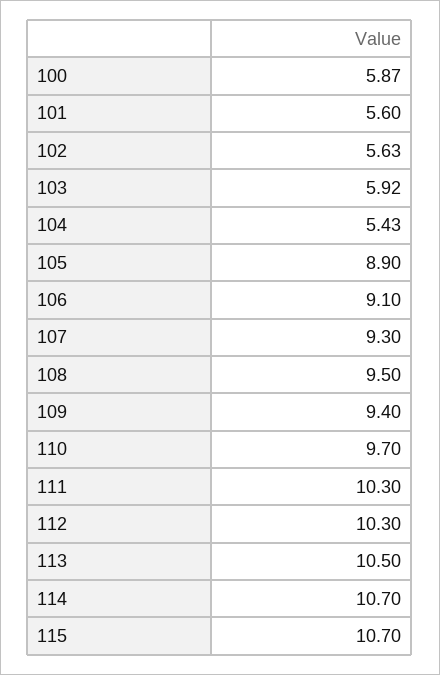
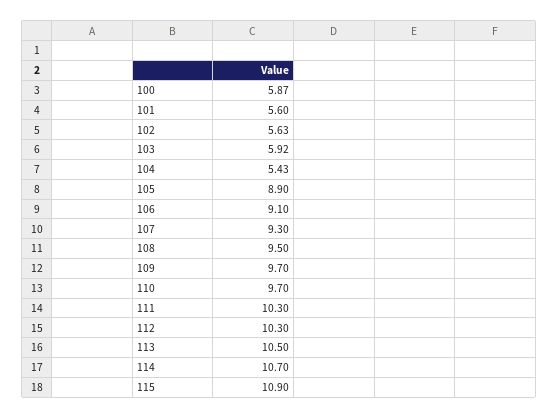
109: 9.4 -> 9.7
115: 10.7 -> 10.9

